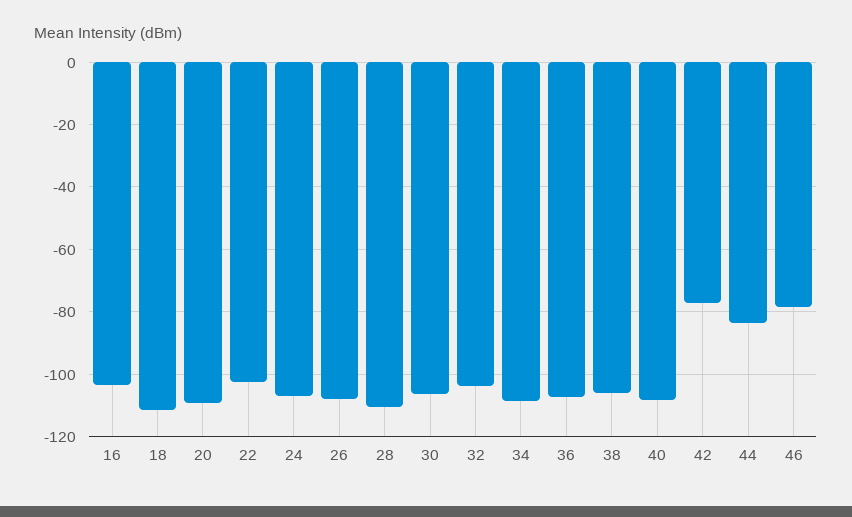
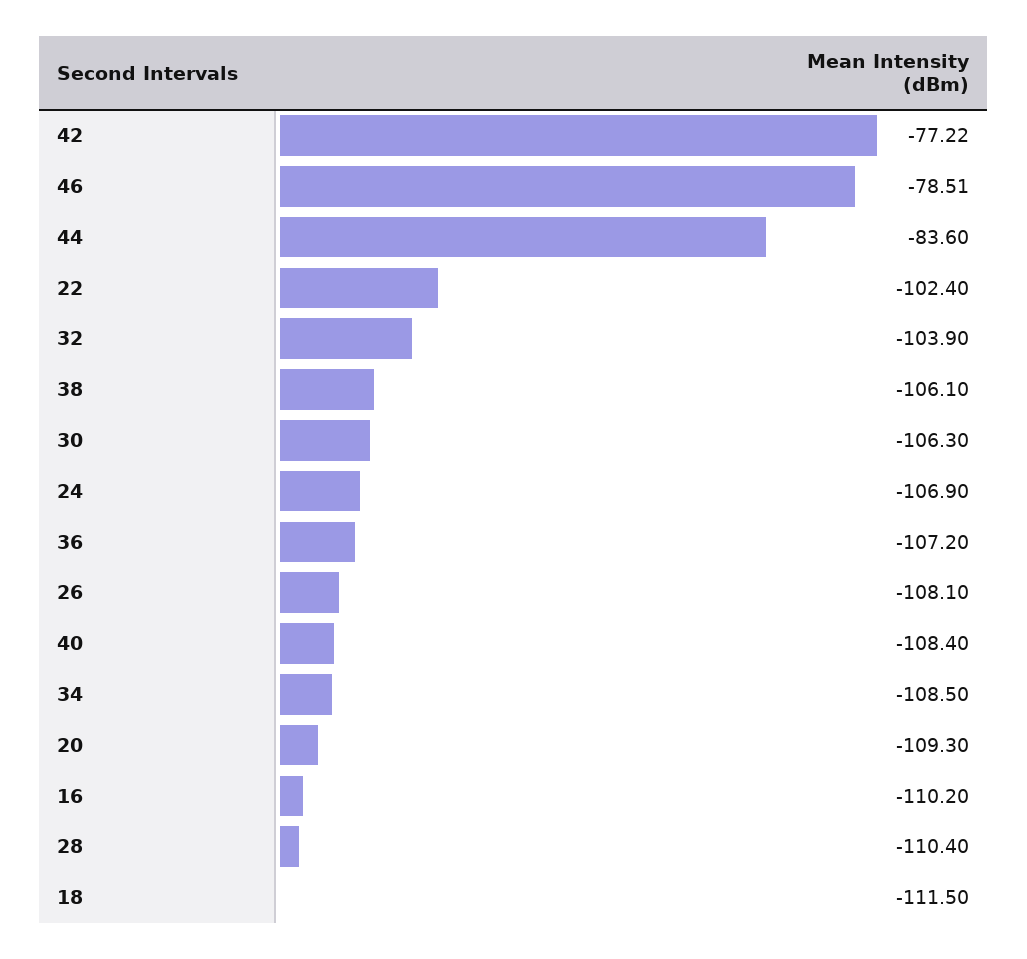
16: -104 -> -110.2

